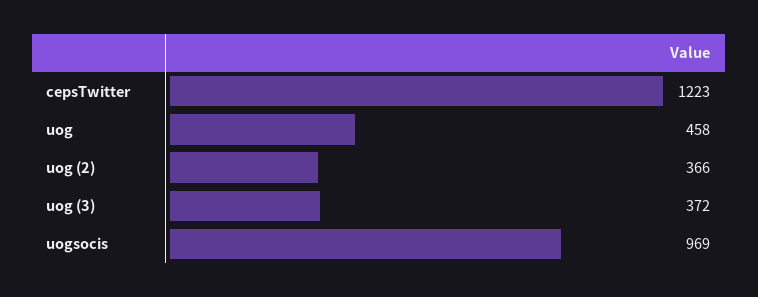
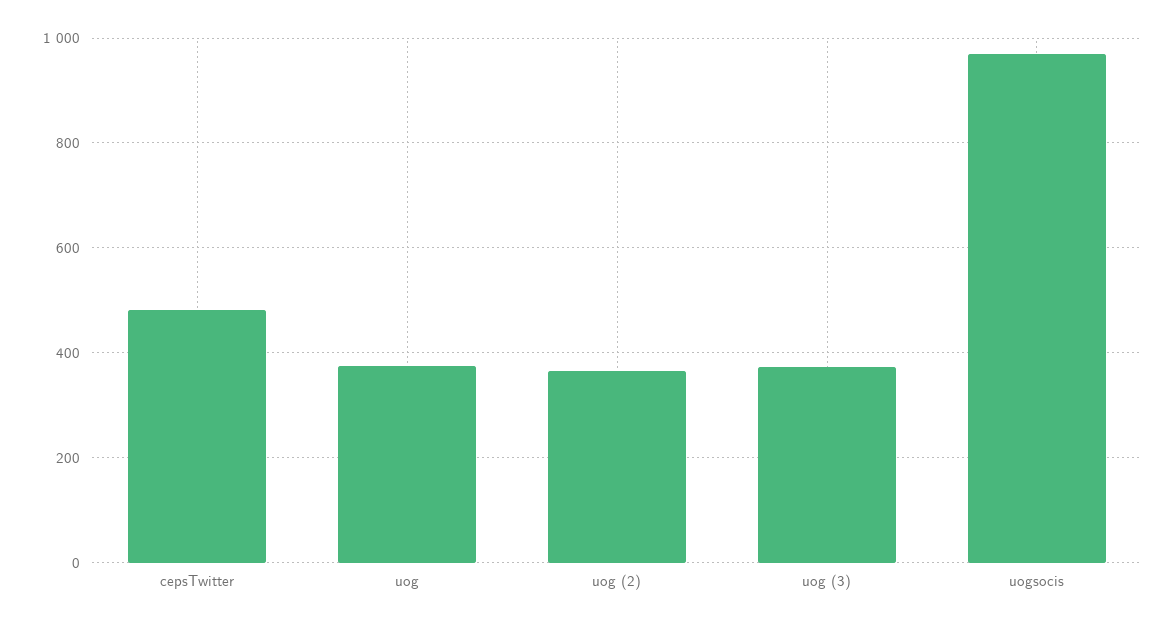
cepsTwitter: 1223 -> 480
uog: 458 -> 380

